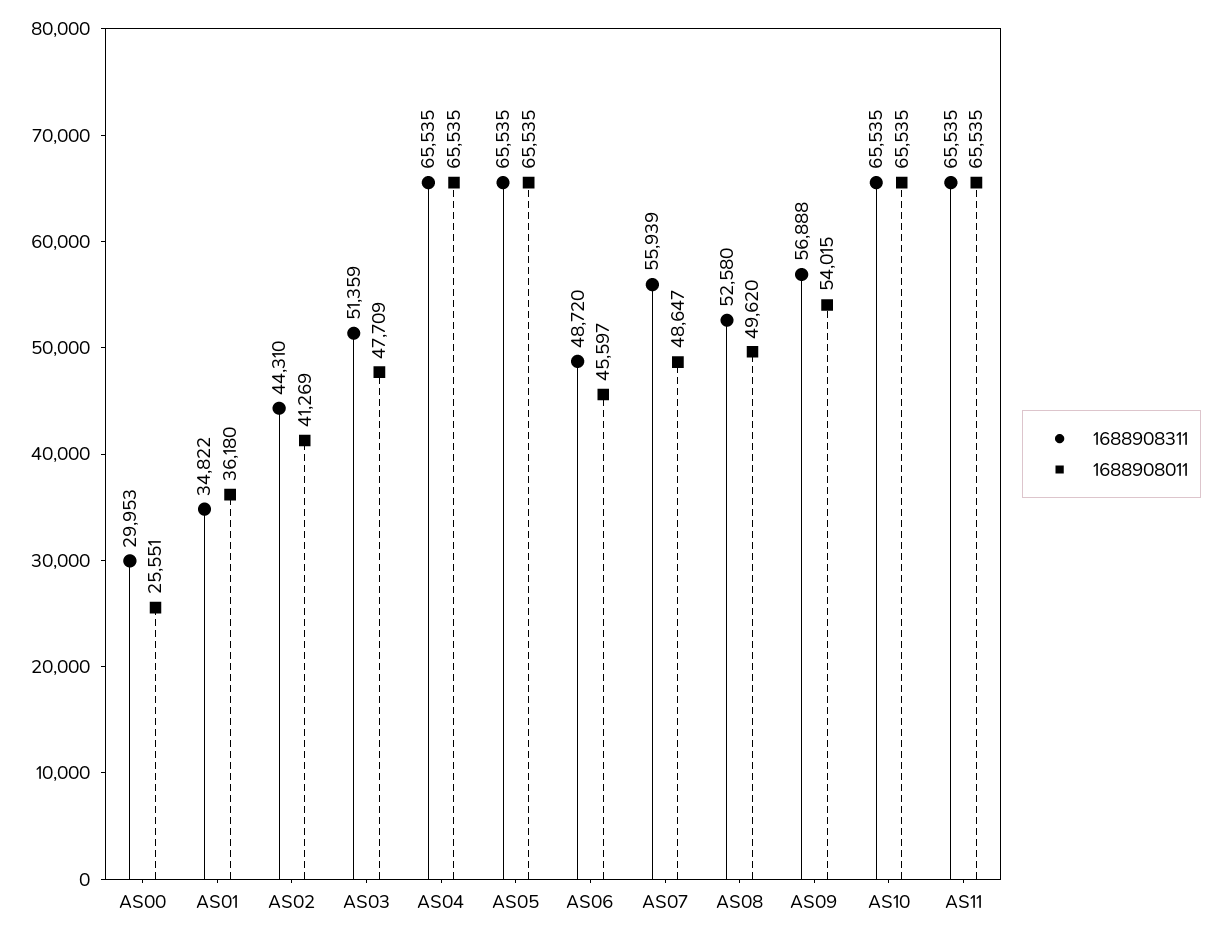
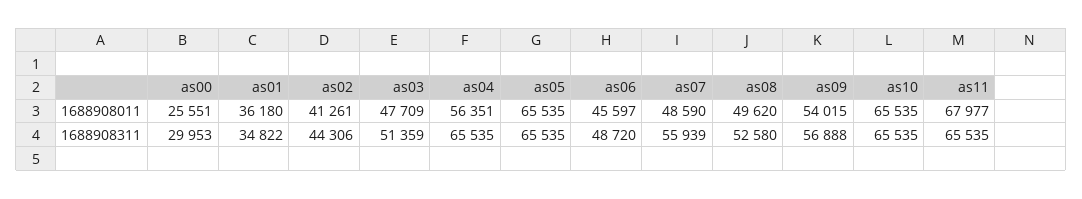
1688908311, AS02: 44310 -> 44306
1688908011, AS02: 41269 -> 41261
1688908011, AS04: 65535 -> 56351
1688908011, AS07: 48647 -> 48590
1688908011, AS11: 65535 -> 67977

